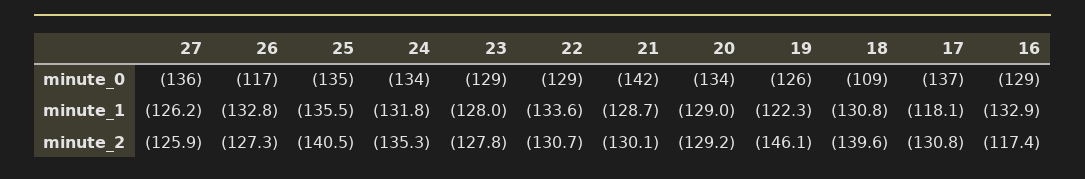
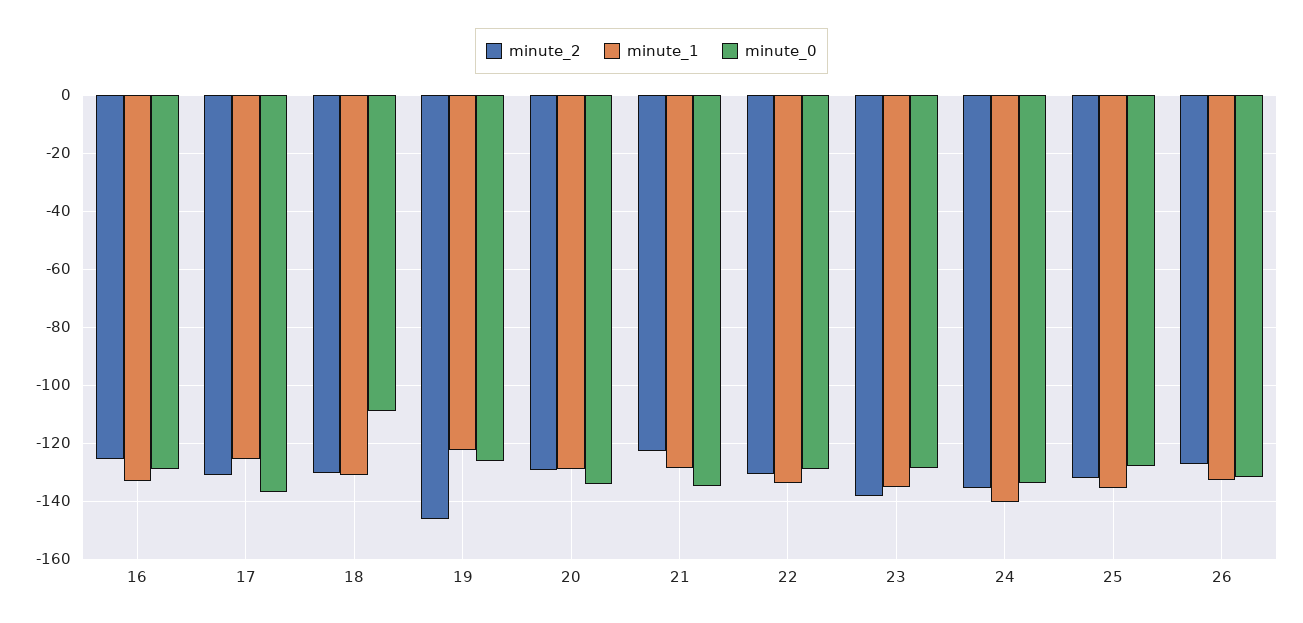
minute_0, 27: -136 -> none
minute_0, 26: -117 -> -132.5
minute_0, 25: -135 -> -127.5
minute_0, 21: -142 -> -135
minute_1, 27: -126.2 -> none
minute_1, 24: -131.8 -> -140
minute_1, 23: -128 -> -135
minute_1, 17: -118.1 -> -125
minute_2, 27: -125.9 -> none
minute_2, 25: -140.5 -> -132.5
minute_2, 23: -127.8 -> -137.5
minute_2, 21: -130.1 -> -122.5
minute_2, 18: -139.6 -> -130
minute_2, 16: -117.4 -> -125

